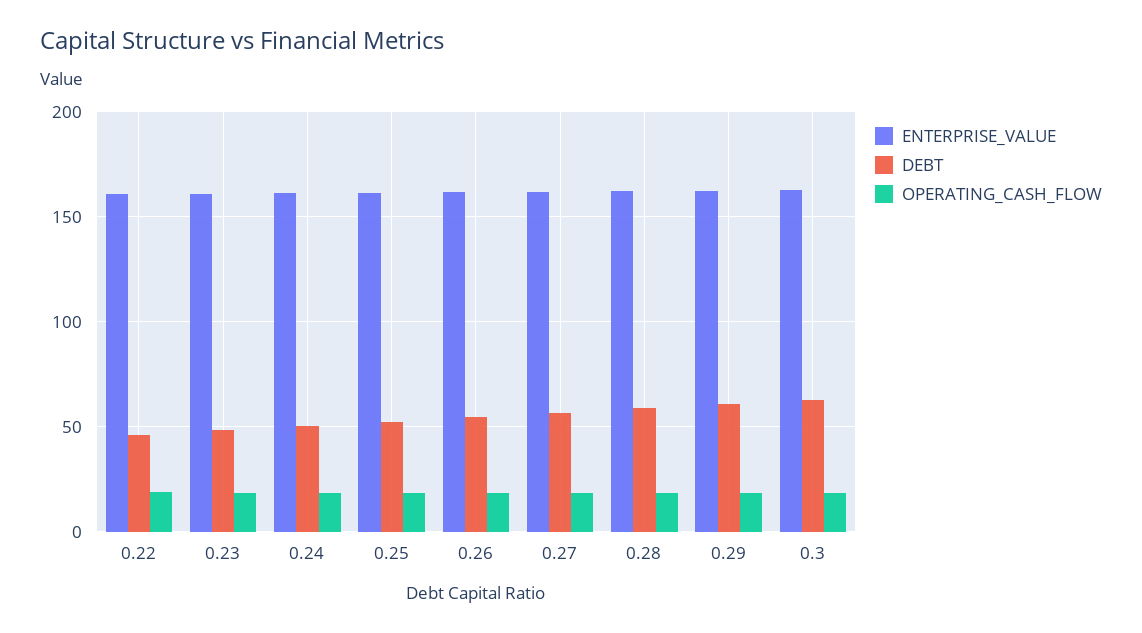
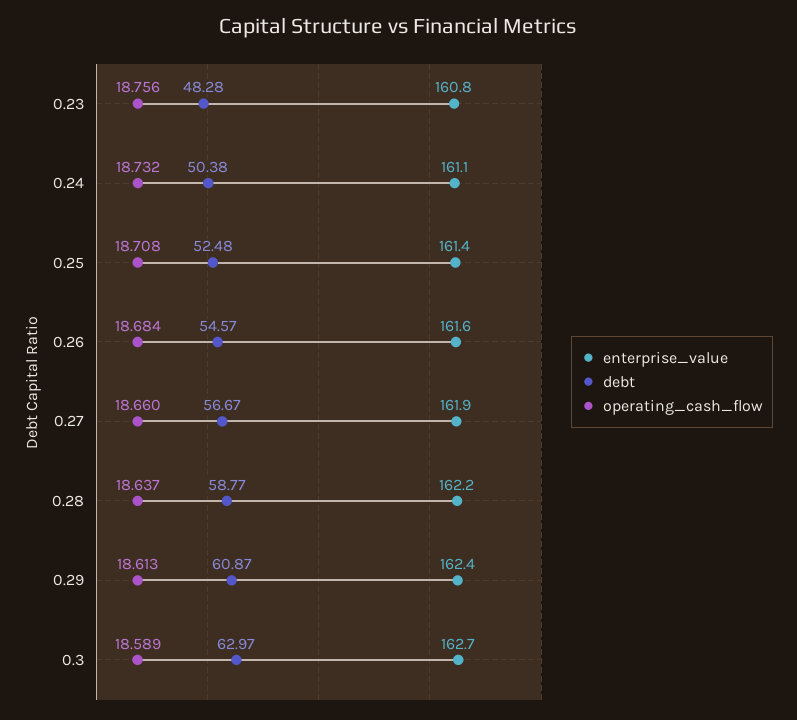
ENTERPRISE_VALUE, 0.22: 160 -> none
DEBT, 0.22: 45 -> none
OPERATING_CASH_FLOW, 0.22: 20 -> none

